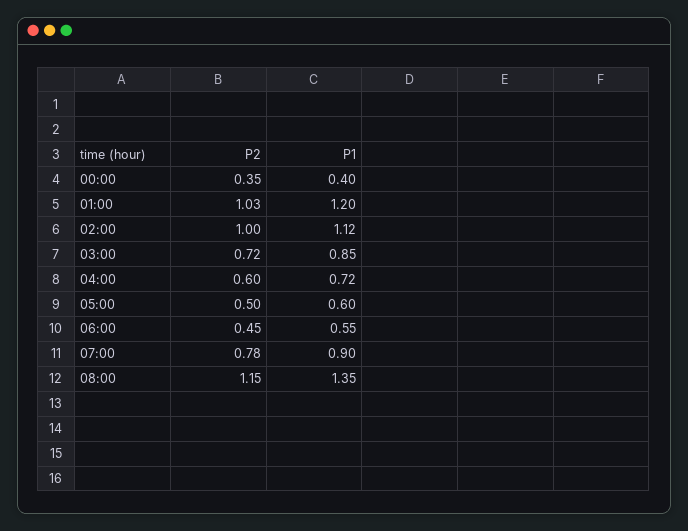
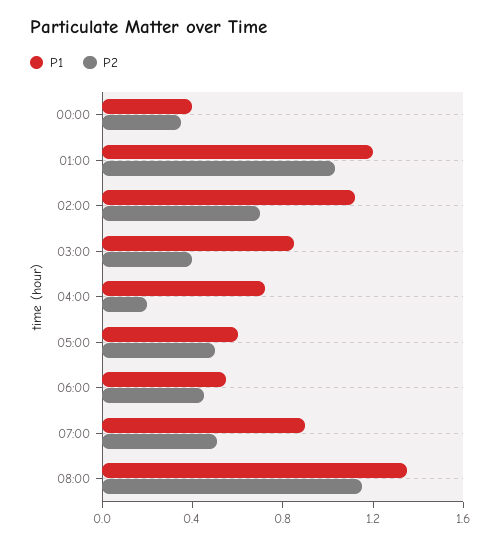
P2, 02:00: 1 -> 0.7
P2, 03:00: 0.72 -> 0.4
P2, 04:00: 0.6 -> 0.2
P2, 07:00: 0.78 -> 0.5

